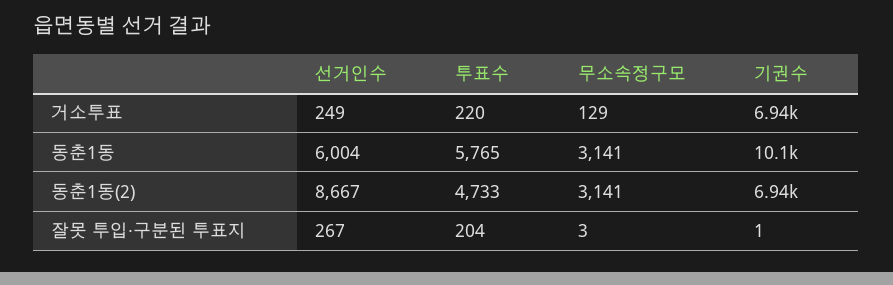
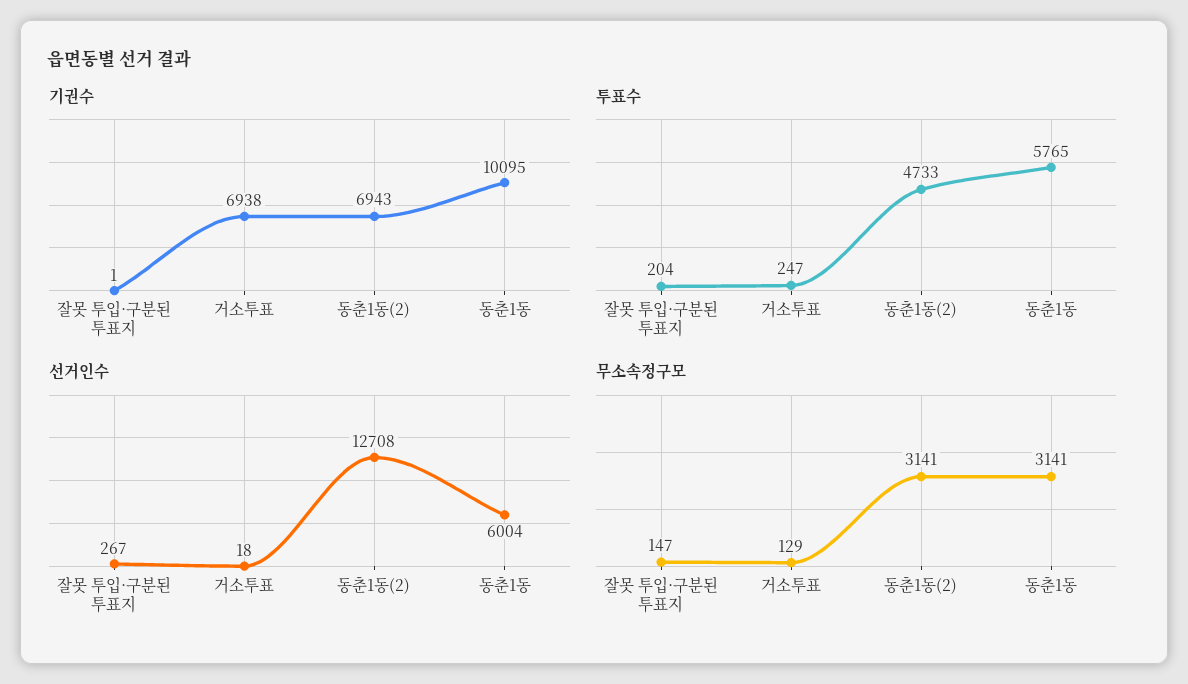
선거인수, 거소투표: 249 -> 18
투표수, 거소투표: 220 -> 247
선거인수, 동춘1동(2): 8667 -> 12708
무소속정구모, 잘못 투입·구분된 투표지: 3 -> 147

